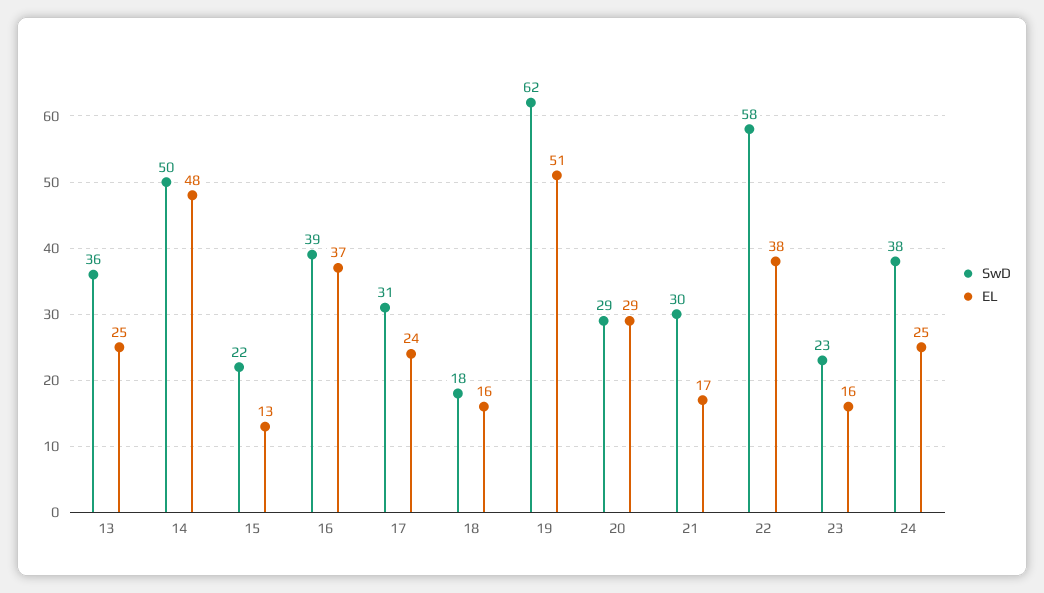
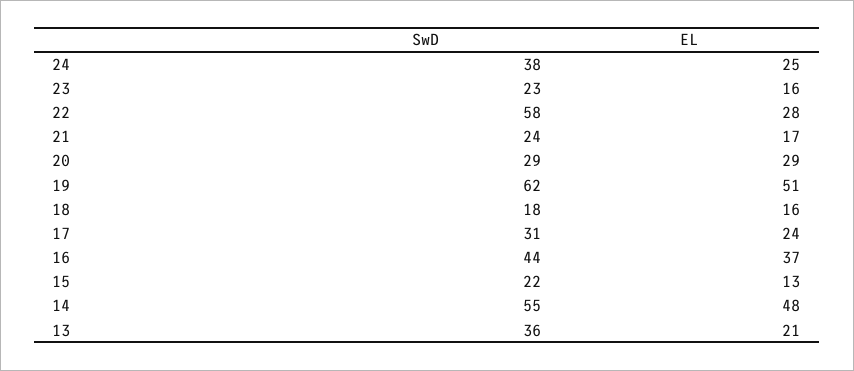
EL, 13: 25 -> 21
SwD, 14: 50 -> 55
SwD, 16: 39 -> 44
SwD, 21: 30 -> 24
EL, 22: 38 -> 28

